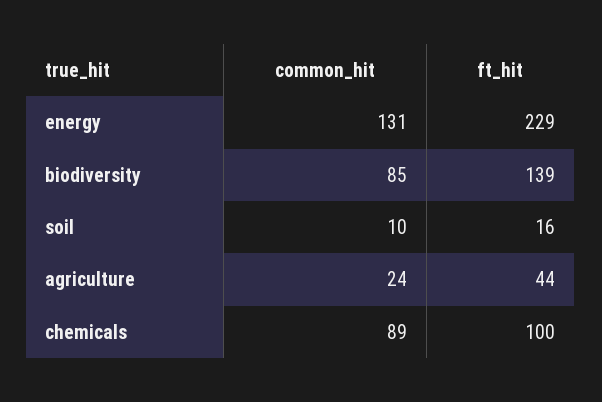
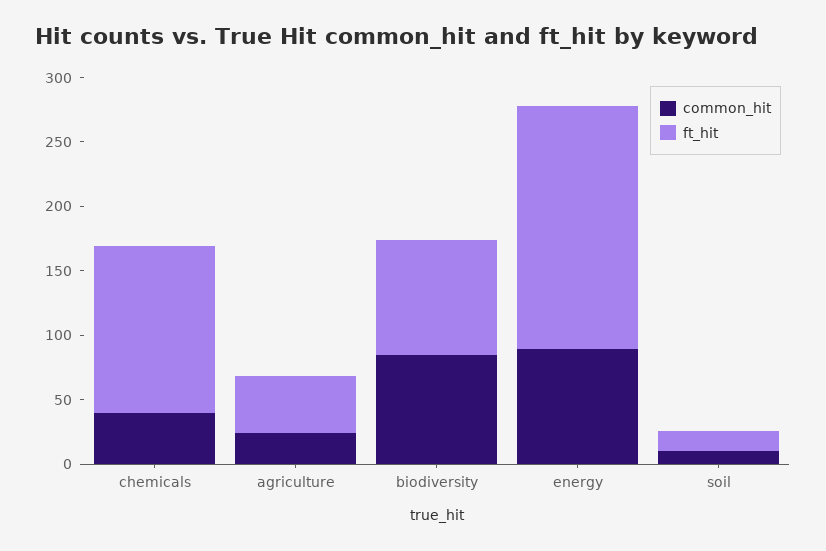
common_hit, energy: 131 -> 90
ft_hit, energy: 229 -> 190
ft_hit, biodiversity: 139 -> 90
common_hit, chemicals: 89 -> 40
ft_hit, chemicals: 100 -> 130

